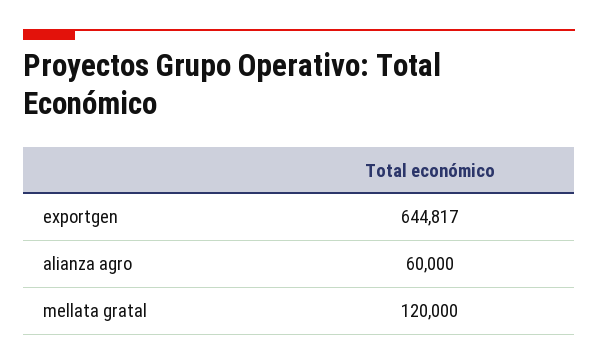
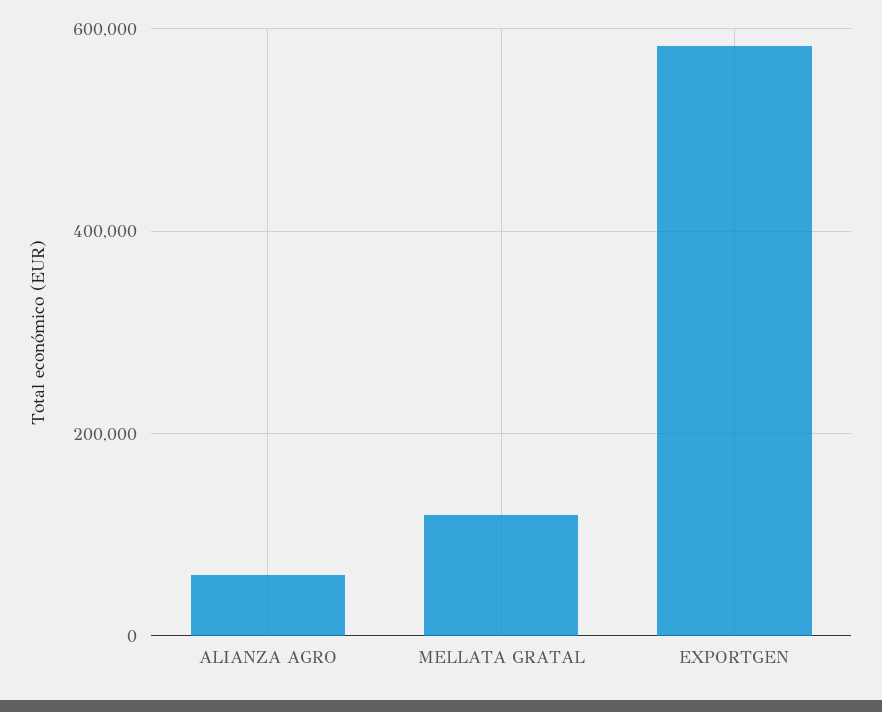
exportgen: 644817 -> 580000

